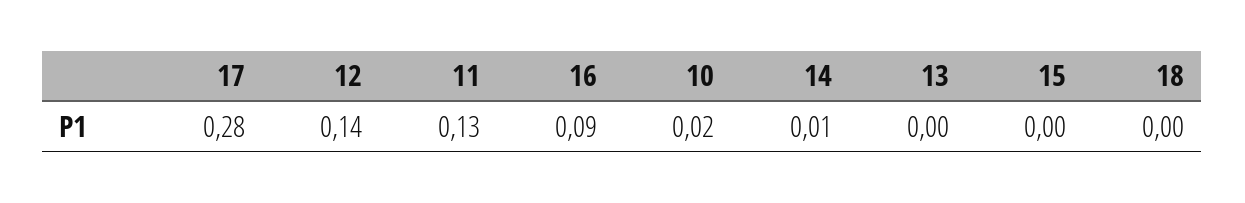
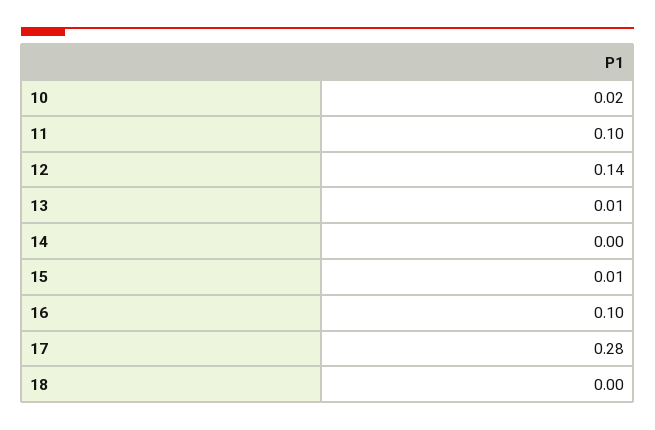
11: 0.13 -> 0.1
16: 0.09 -> 0.1
14: 0.01 -> 0
13: 0 -> 0.01
15: 0 -> 0.01

